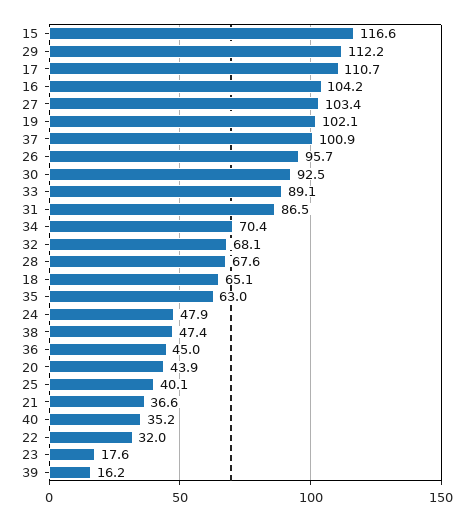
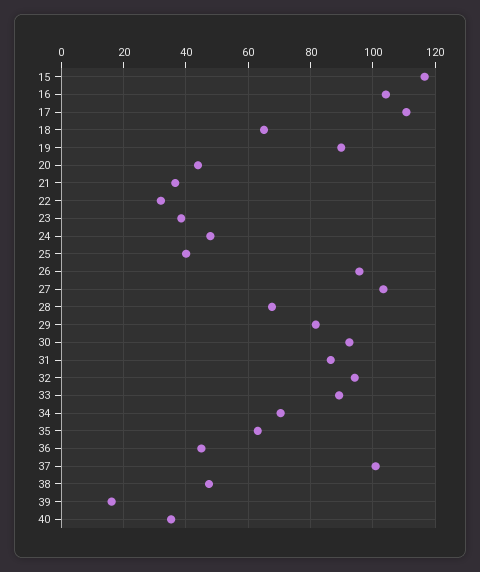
29: 112.2 -> 82
19: 102.1 -> 90
32: 68.1 -> 94
23: 17.6 -> 38

